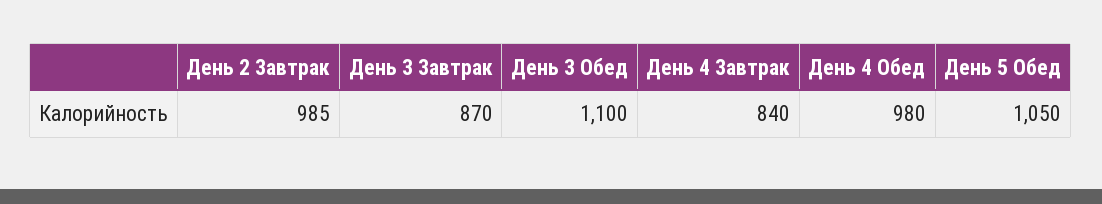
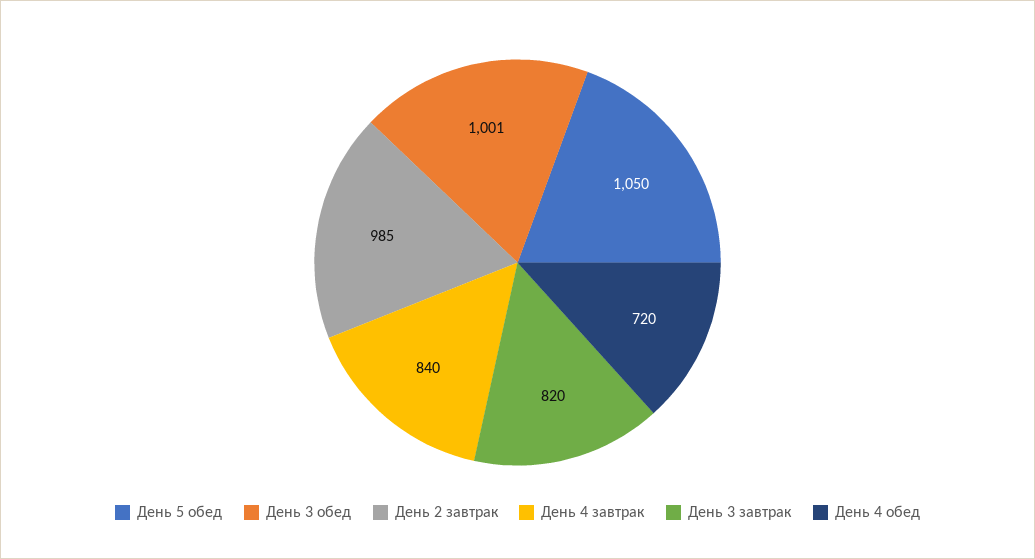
День 3 Завтрак: 870 -> 820
День 3 Обед: 1100 -> 1001
День 4 Обед: 980 -> 720

